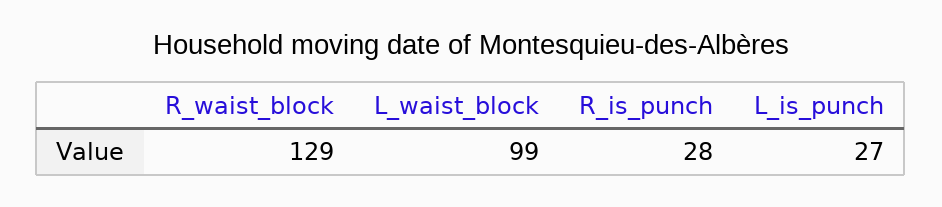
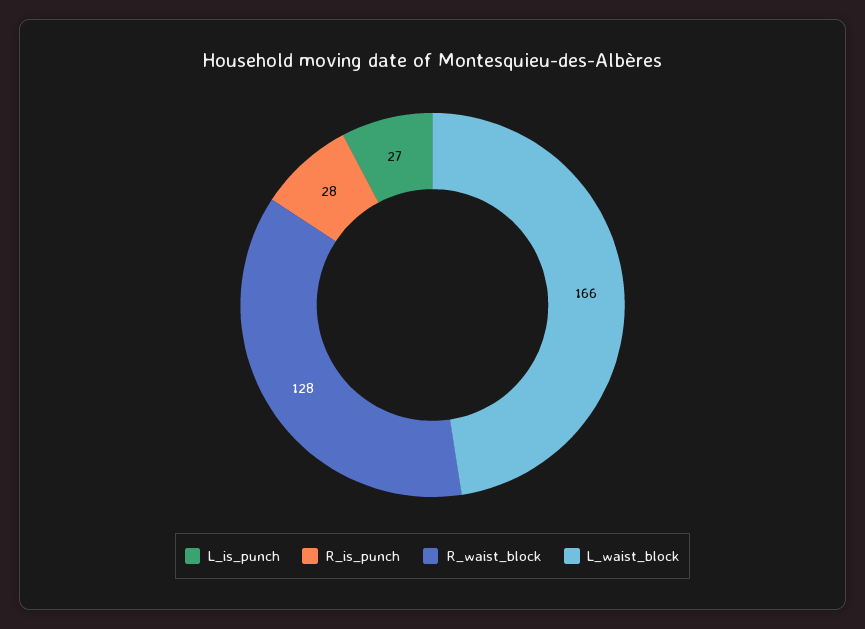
R_waist_block: 129 -> 128
L_waist_block: 99 -> 166

